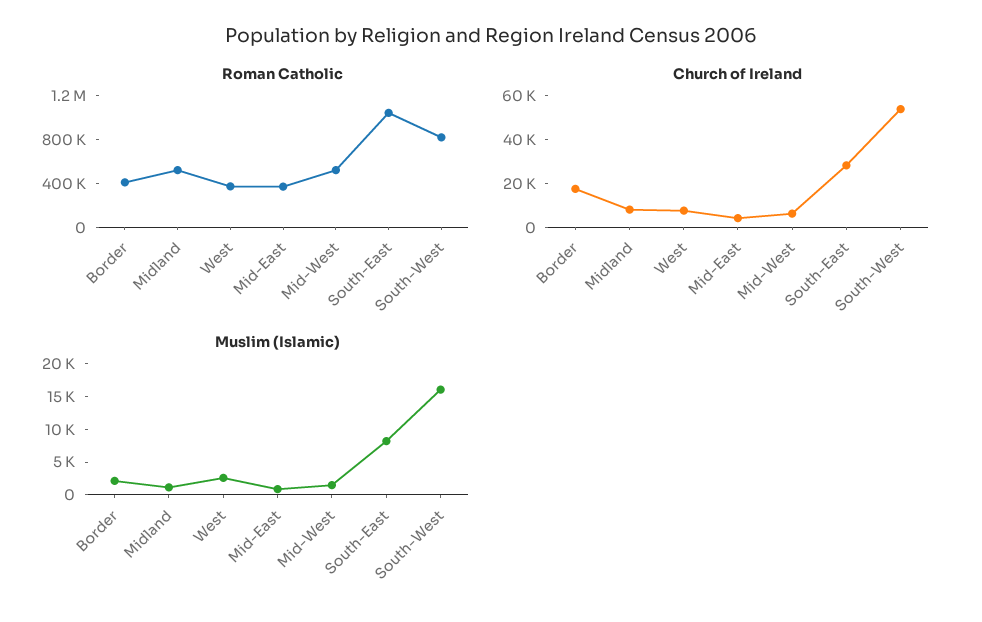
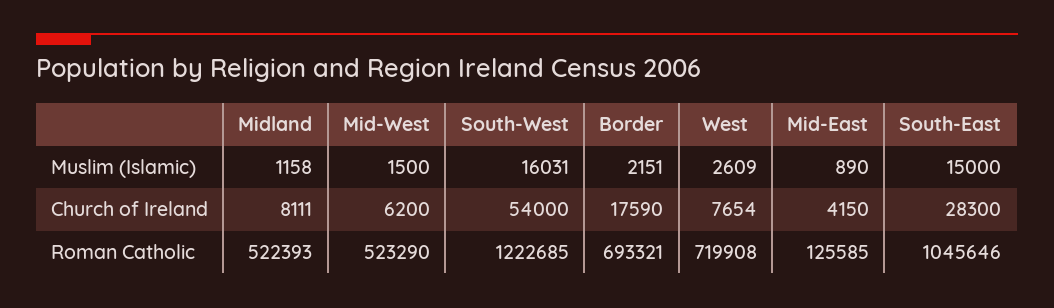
Roman Catholic, Border: 400000 -> 693321
Roman Catholic, West: 400000 -> 719908
Roman Catholic, Mid-East: 400000 -> 125585
Roman Catholic, South-West: 800000 -> 1222685
Muslim (Islamic), South-East: 7500 -> 15000

